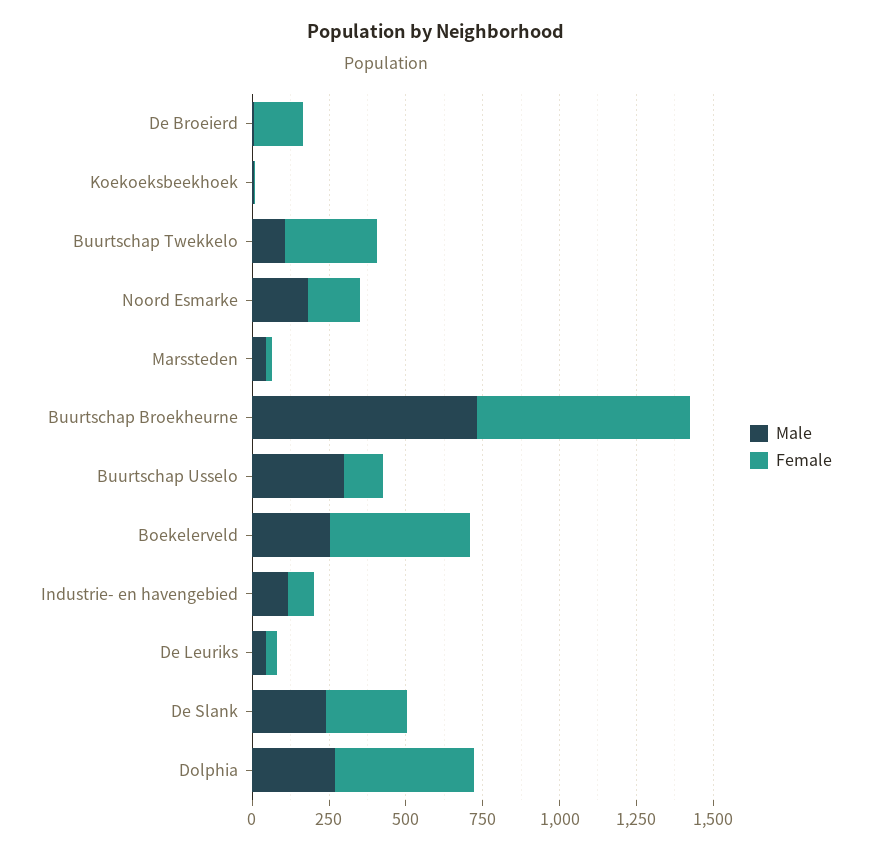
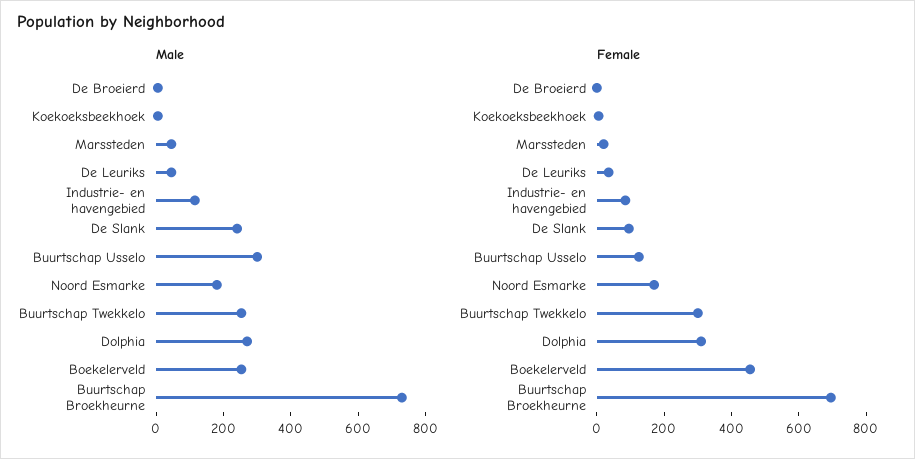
Female, De Broeierd: 150 -> 0
Male, Buurtschap Twekkelo: 100 -> 250
Female, De Slank: 250 -> 100
Female, Dolphia: 450 -> 300

